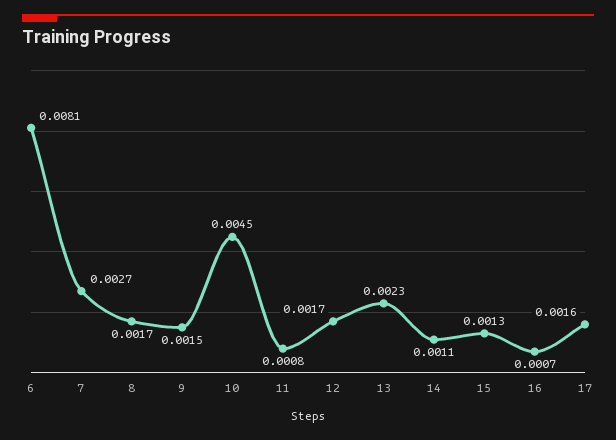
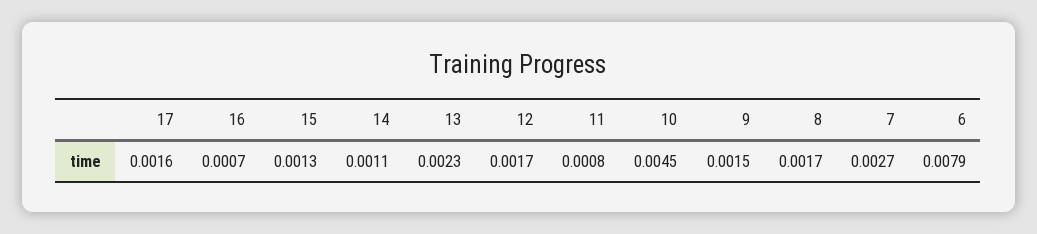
6: 0.0081 -> 0.0079

